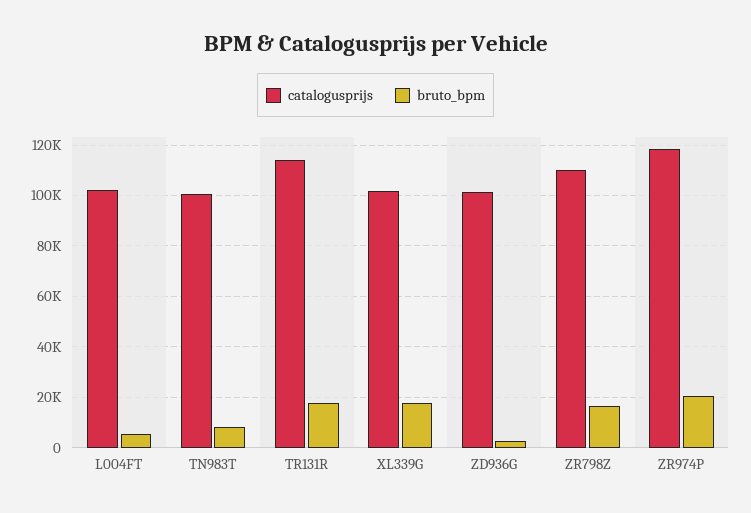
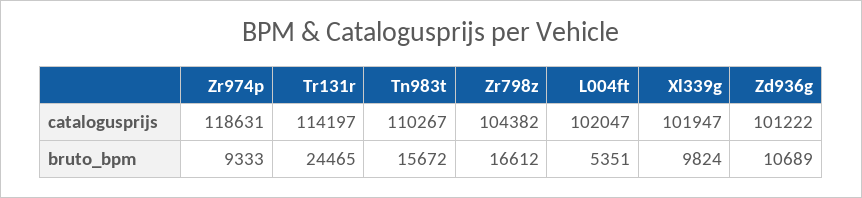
catalogusprijs, TN983T: 100000 -> 110267
bruto_bpm, TN983T: 7500 -> 15672
bruto_bpm, TR131R: 17500 -> 24465
bruto_bpm, XL339G: 17500 -> 9824
bruto_bpm, ZD936G: 2500 -> 10689
catalogusprijs, ZR798Z: 110000 -> 104382
bruto_bpm, ZR974P: 20000 -> 9333

